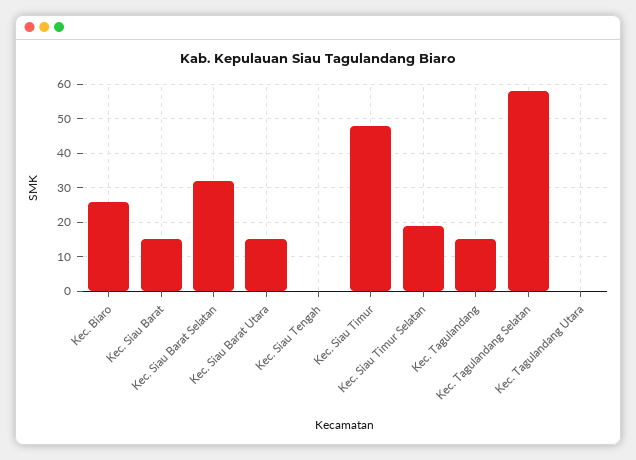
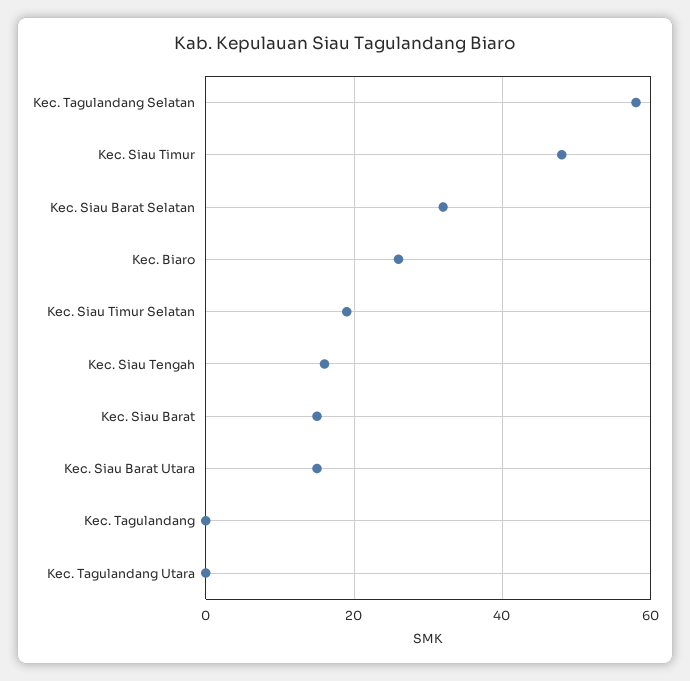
Kec. Siau Tengah: 0 -> 15
Kec. Tagulandang: 15 -> 0

